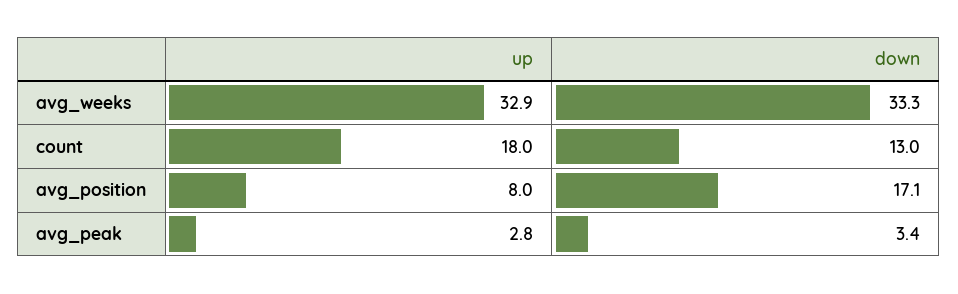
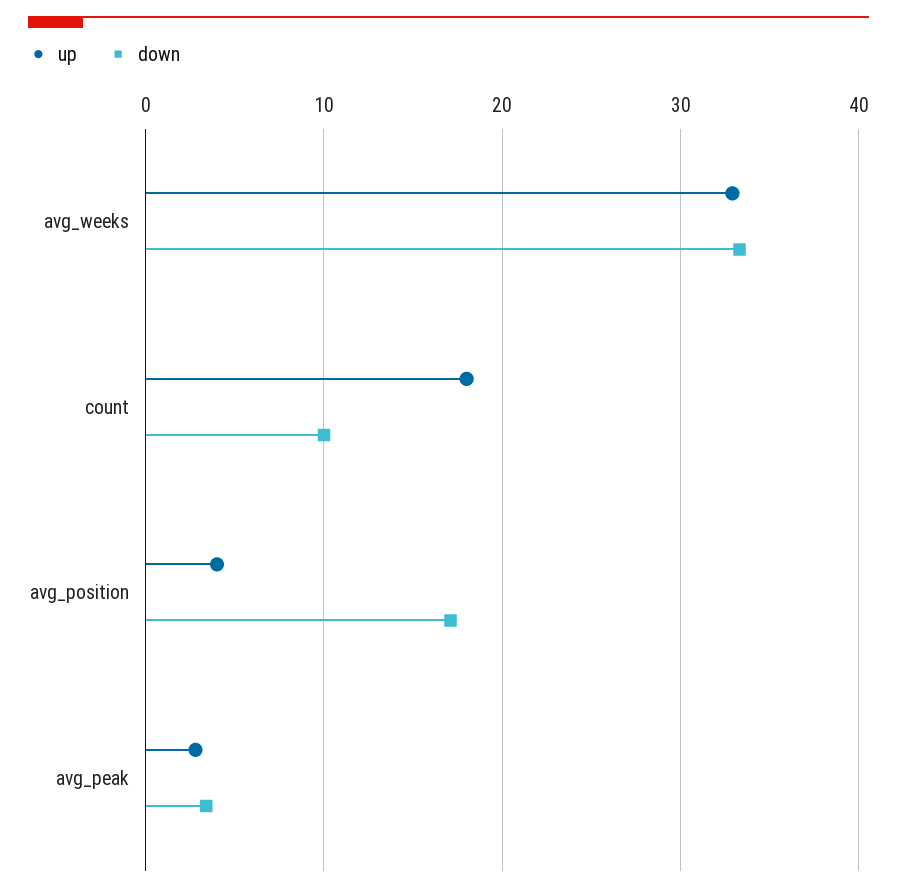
down, count: 13 -> 10
up, avg_position: 8 -> 4

